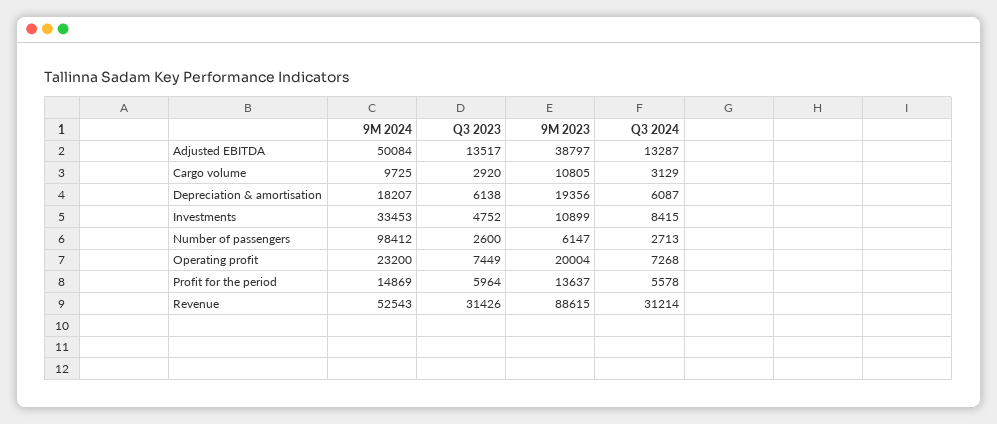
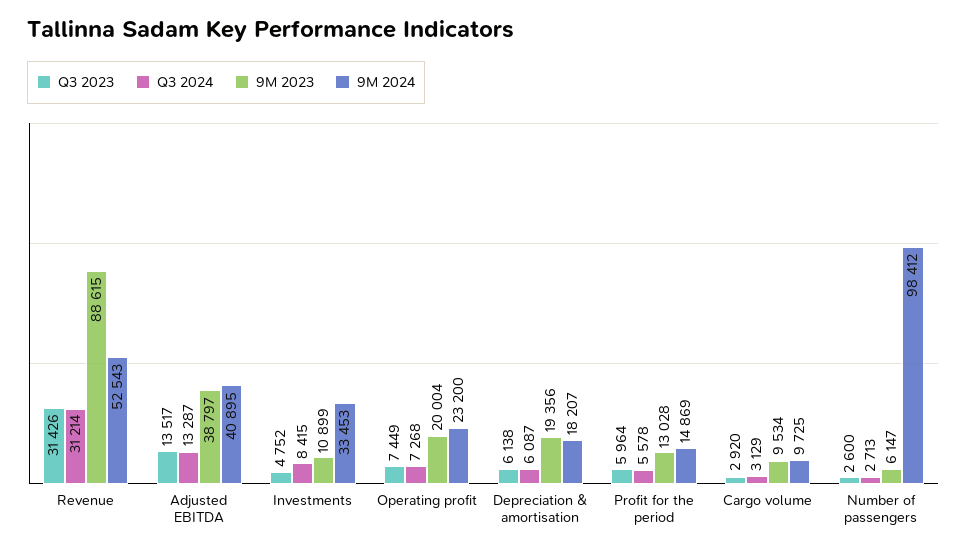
9M 2024, Adjusted EBITDA: 50084 -> 40895
9M 2023, Cargo volume: 10805 -> 9534
9M 2023, Profit for the period: 13637 -> 13028

